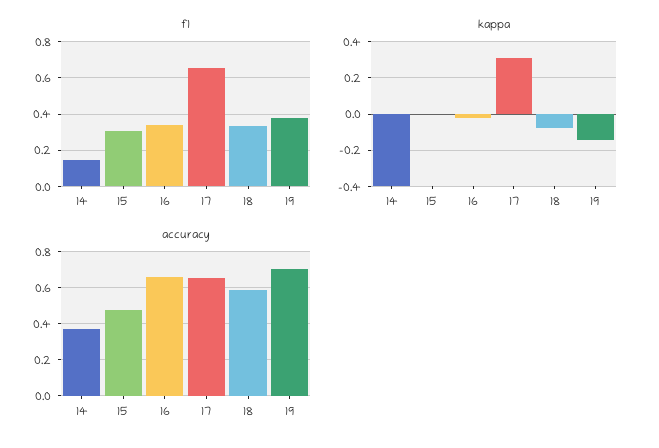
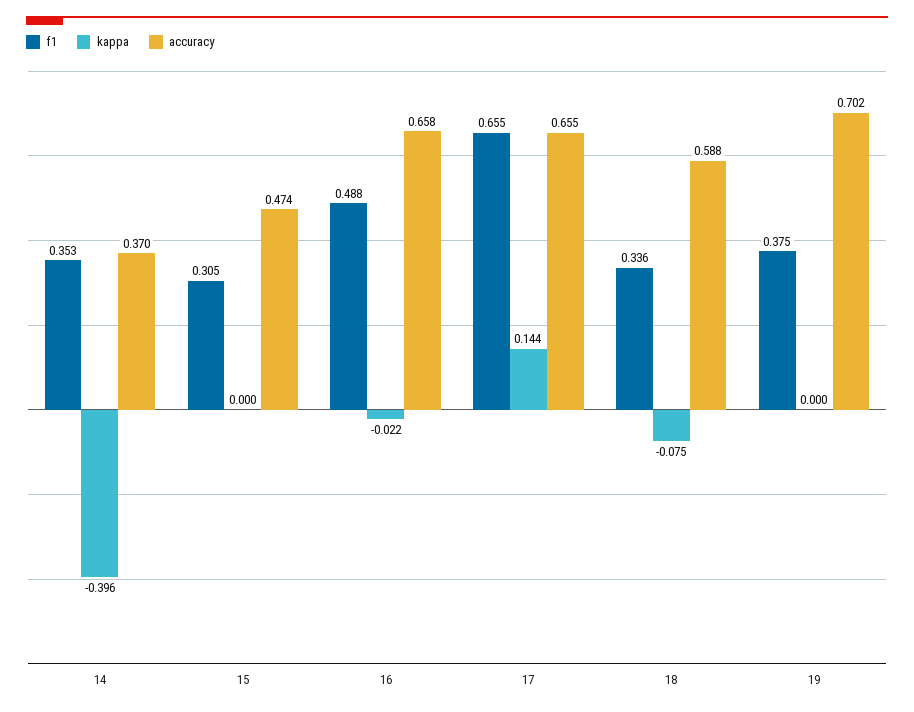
f1, 14: 0.15 -> 0.353
f1, 16: 0.35 -> 0.488
kappa, 17: 0.3 -> 0.144
kappa, 19: -0.15 -> 0

